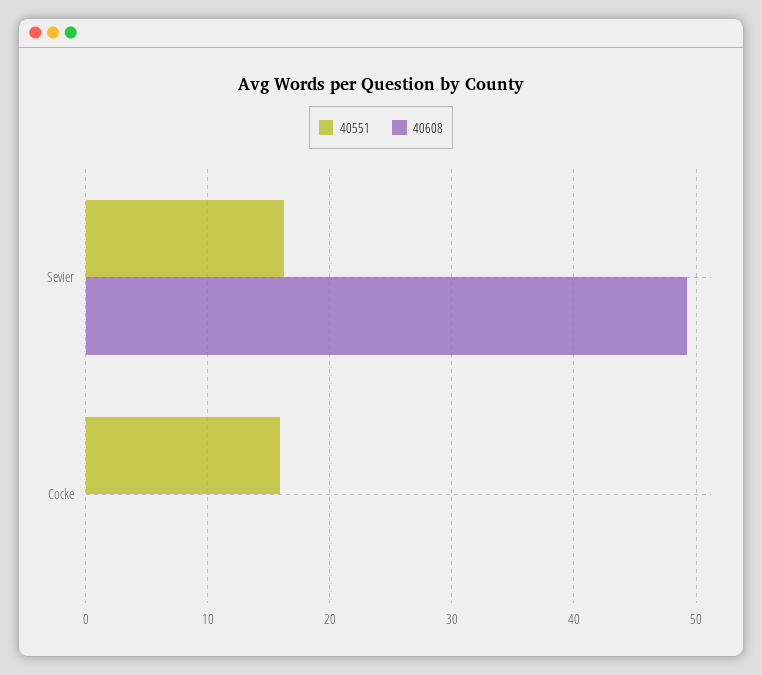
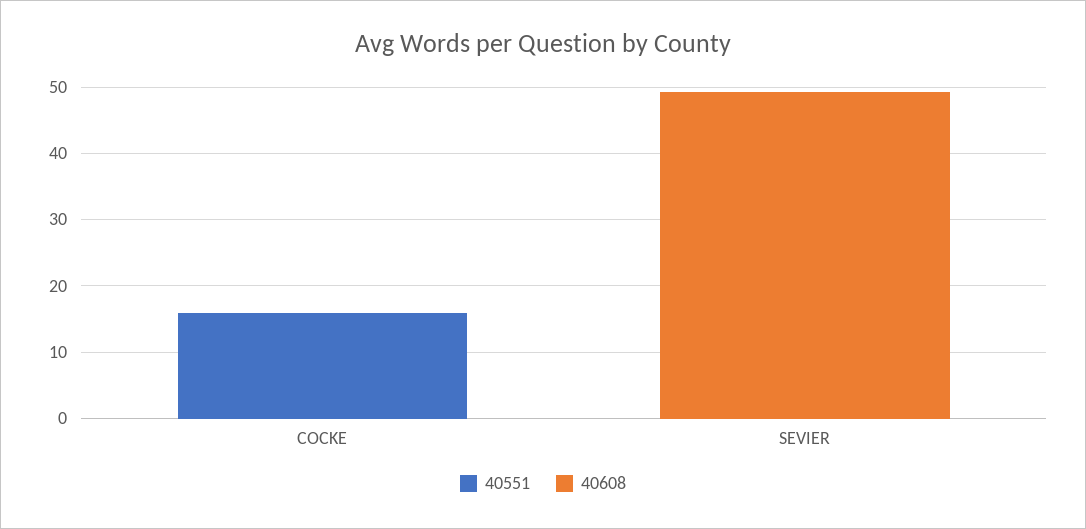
40551, Sevier: 16 -> 0

